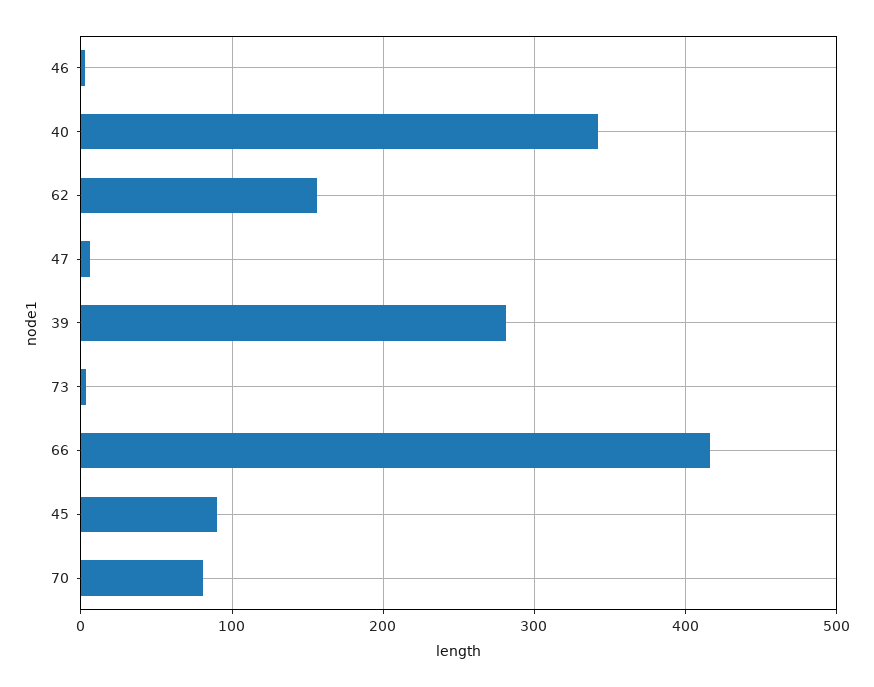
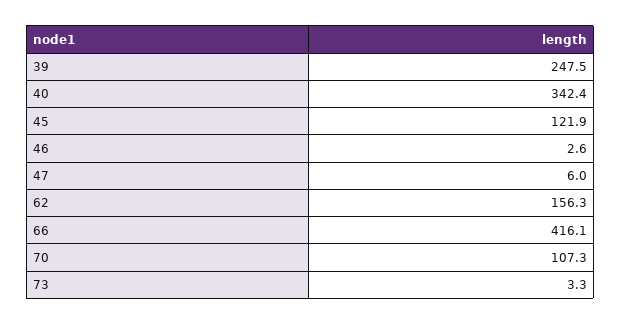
39: 280 -> 247.5
45: 90 -> 121.9
70: 80 -> 107.3

